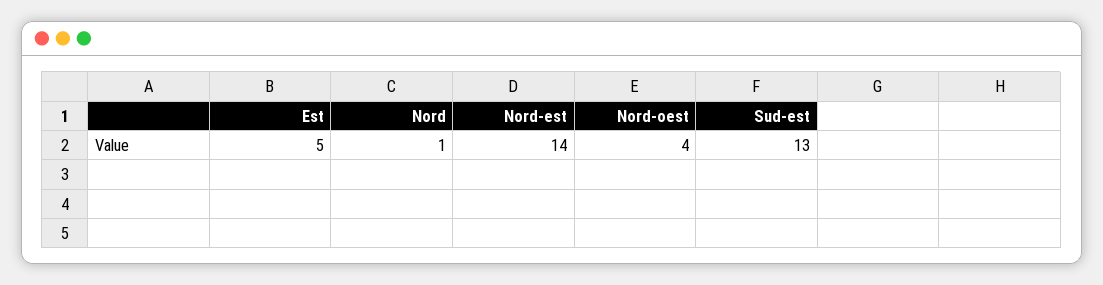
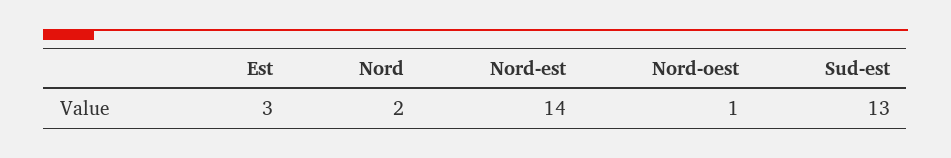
Est: 5 -> 3
Nord: 1 -> 2
Nord-oest: 4 -> 1

